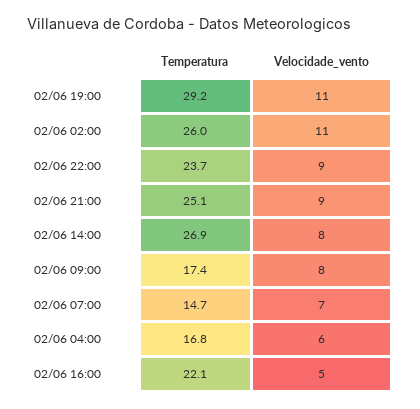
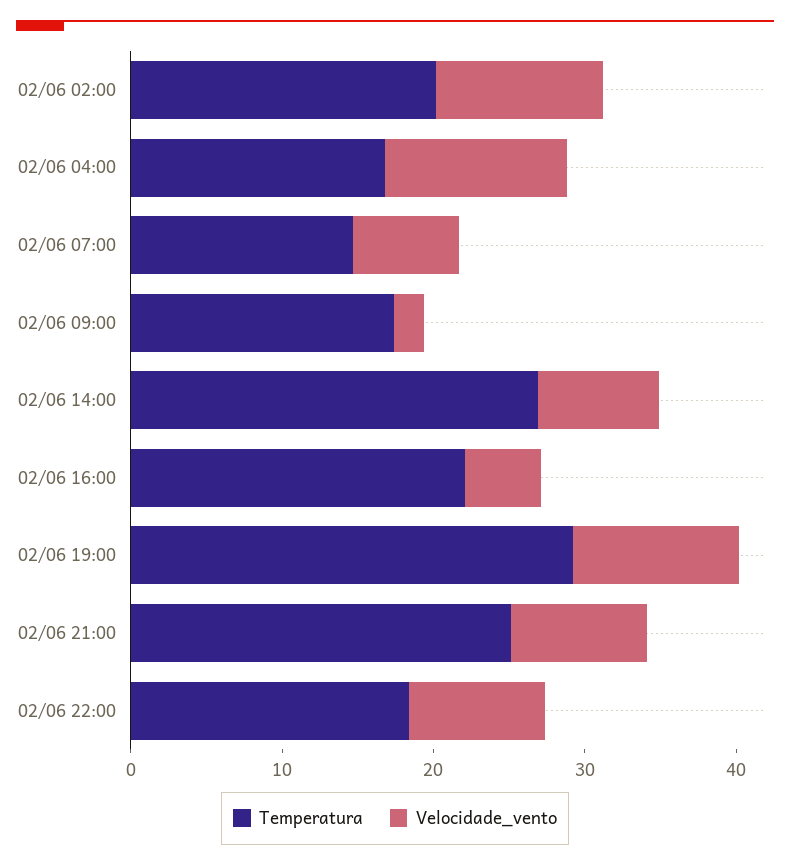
Temperatura, 02/06 02:00: 26 -> 20
Temperatura, 02/06 22:00: 23.7 -> 18
Velocidade_vento, 02/06 09:00: 8 -> 2
Velocidade_vento, 02/06 04:00: 6 -> 12

